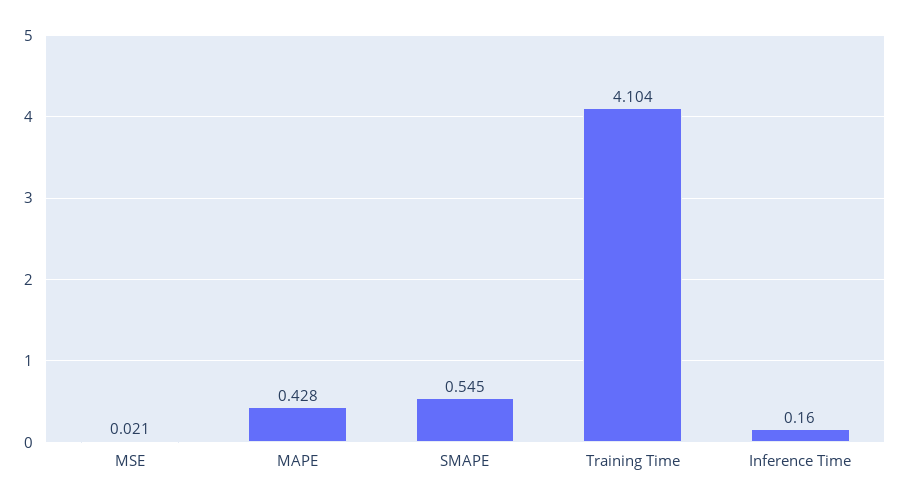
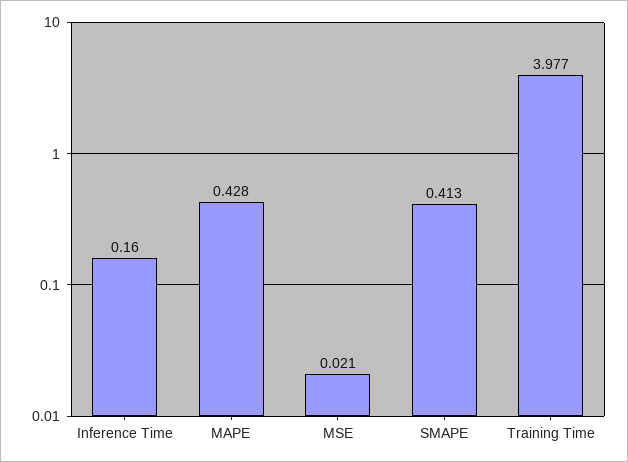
SMAPE: 0.545 -> 0.413
Training Time: 4.104 -> 3.977

